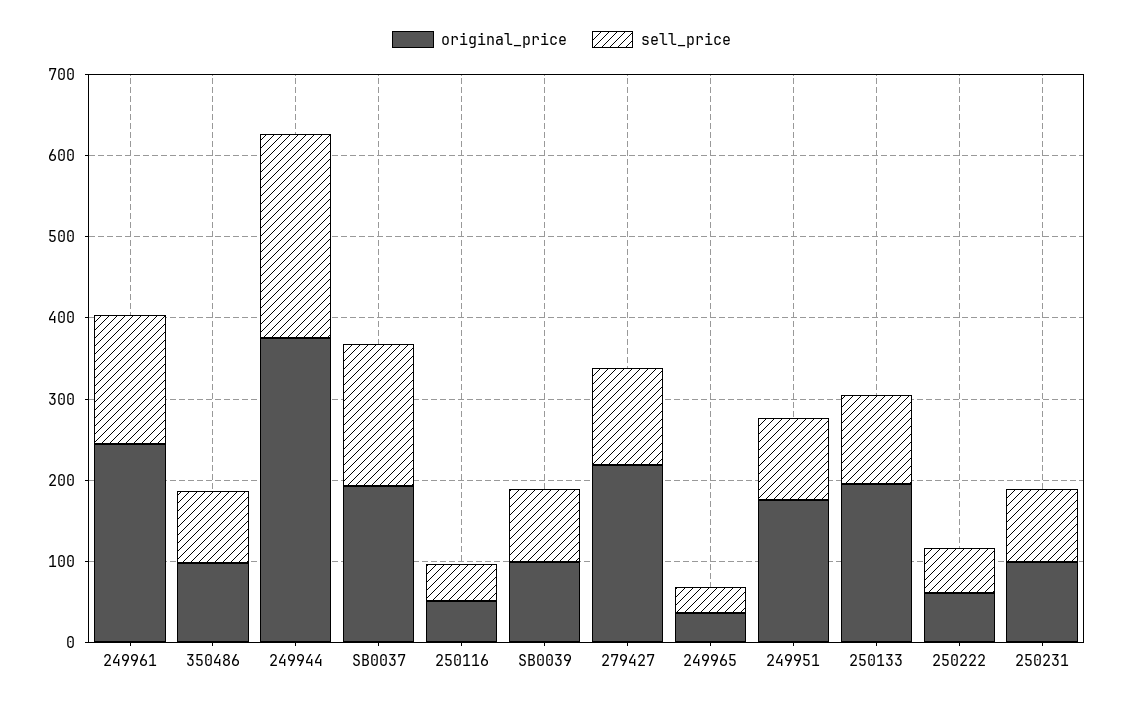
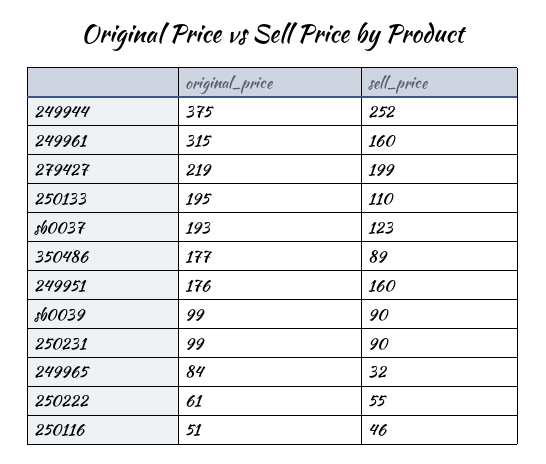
original_price, 249961: 240 -> 315
original_price, 350486: 100 -> 177
sell_price, SB0037: 180 -> 123
sell_price, 279427: 120 -> 199
original_price, 249965: 40 -> 84
sell_price, 249951: 100 -> 160

